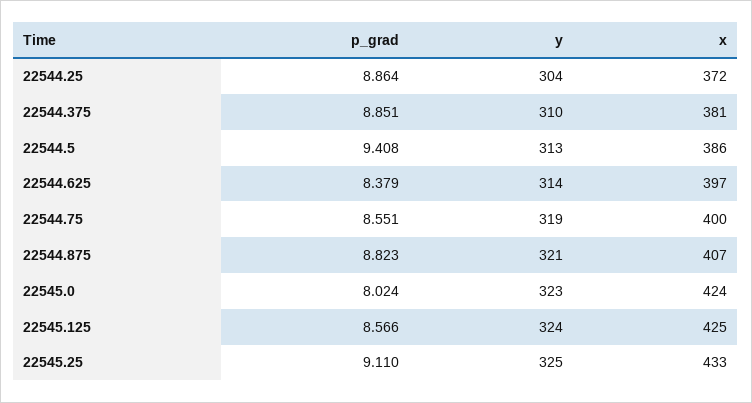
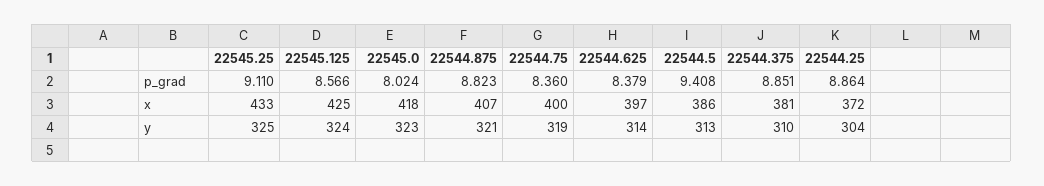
p_grad, 22544.75: 8.551 -> 8.36
x, 22545.0: 424 -> 418

